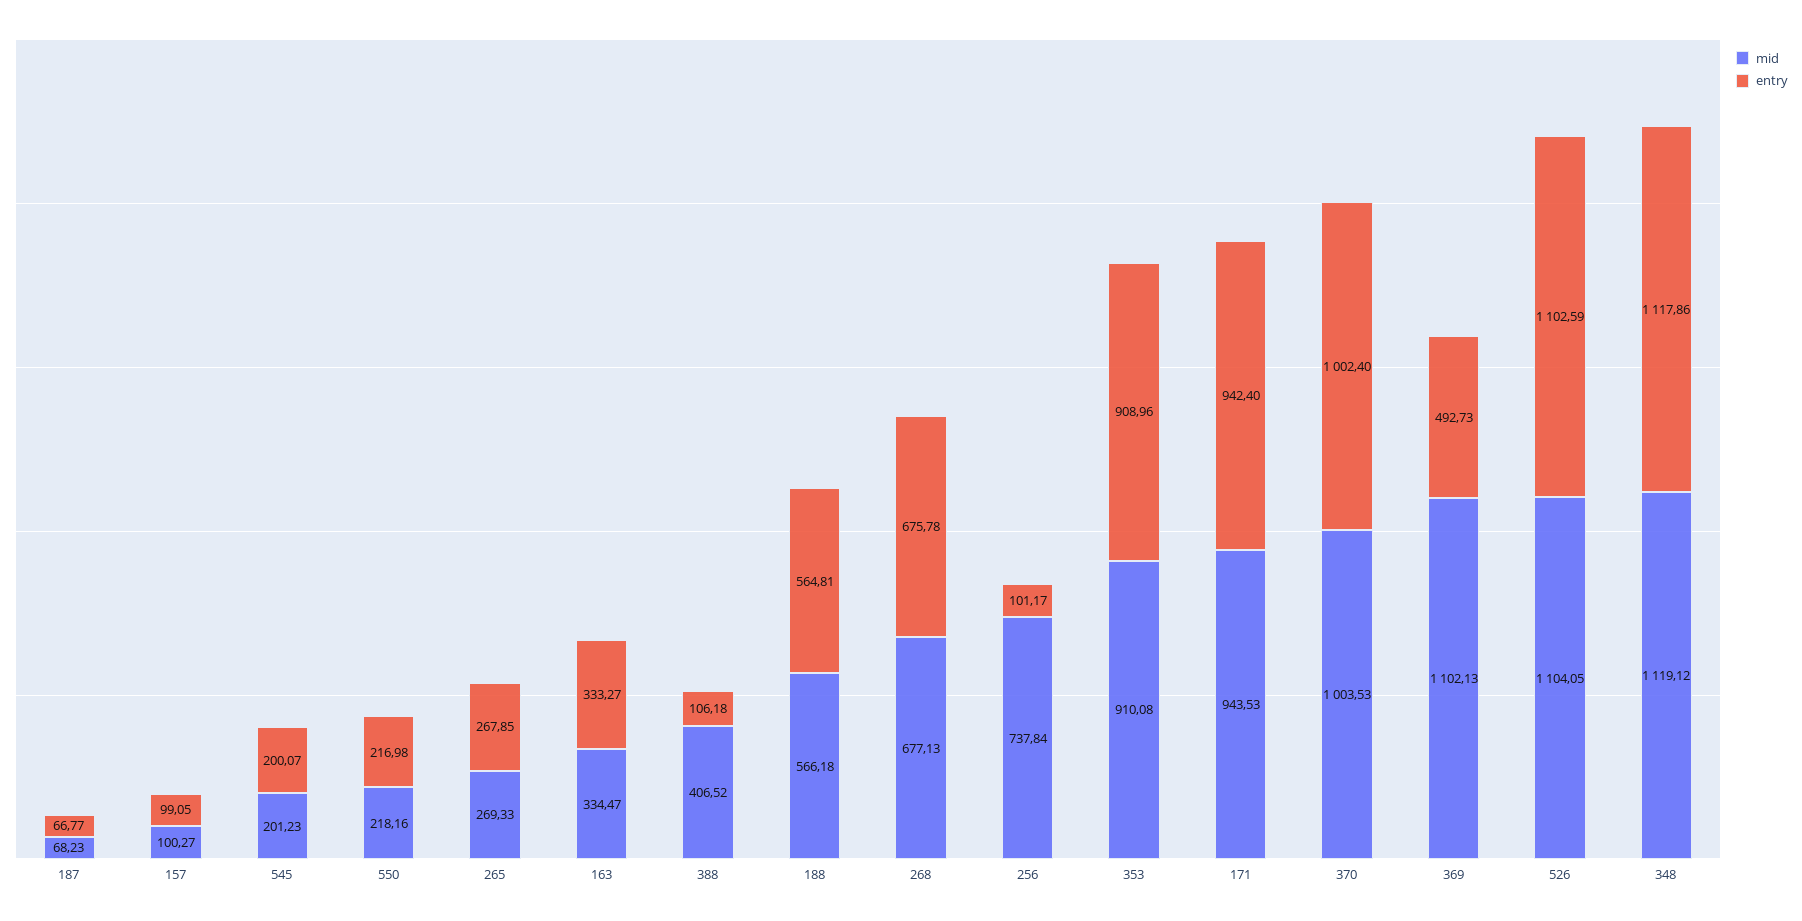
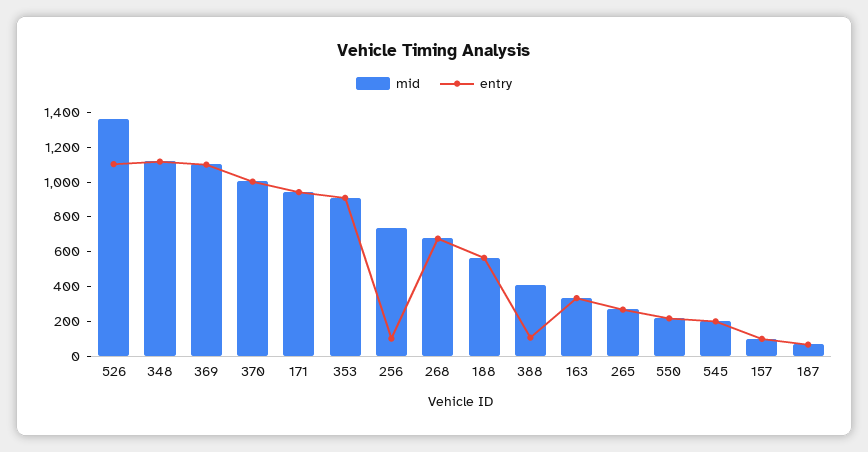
entry, 369: 492.73 -> 1100
mid, 526: 1104.05 -> 1350

